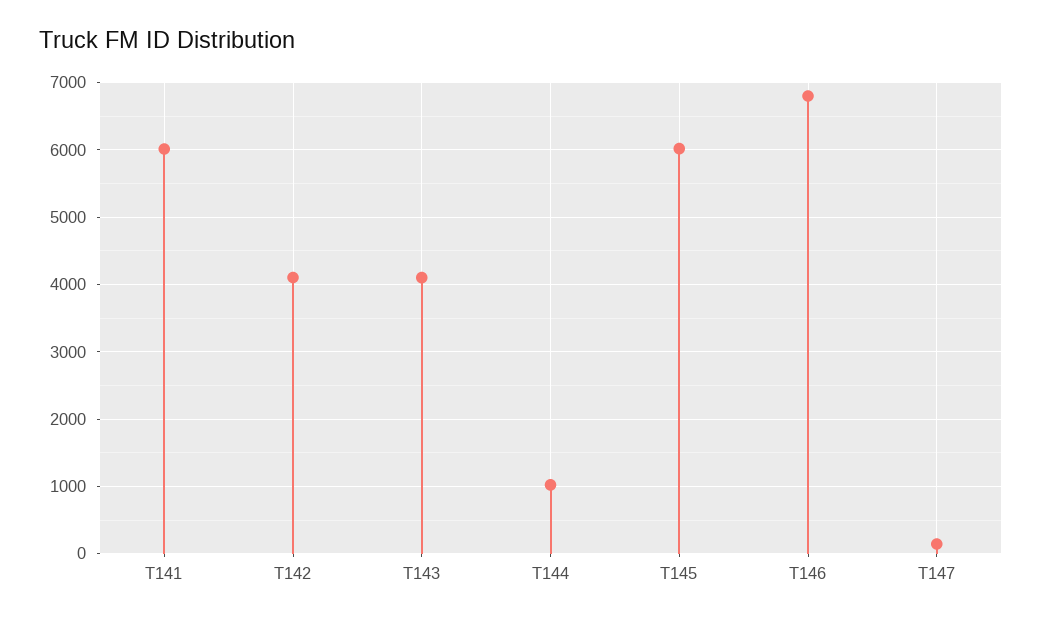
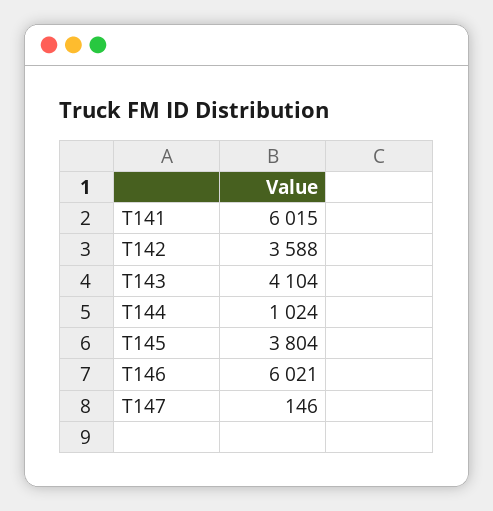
T142: 4100 -> 3588
T145: 6000 -> 3804
T146: 6800 -> 6021

